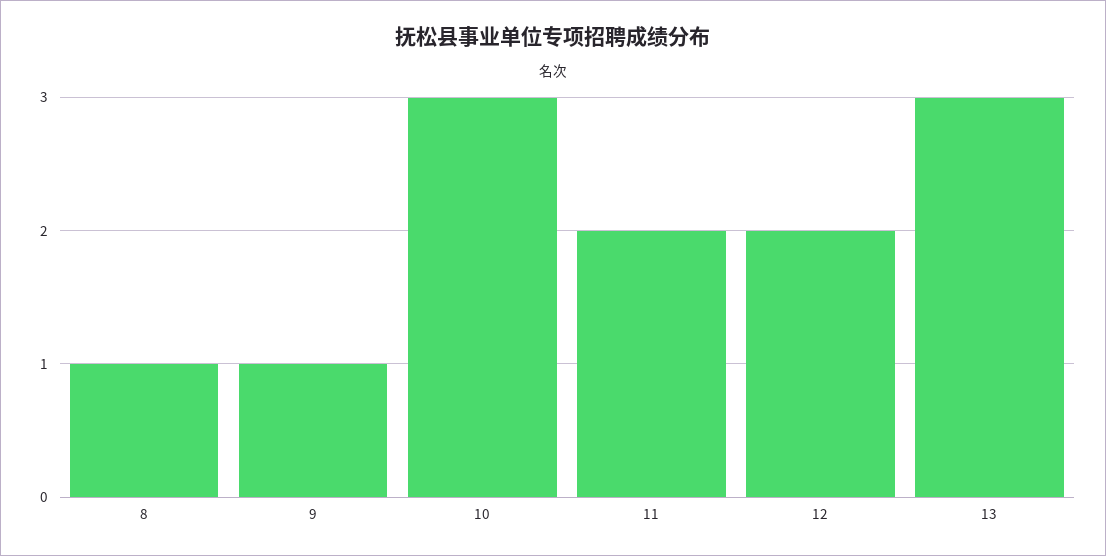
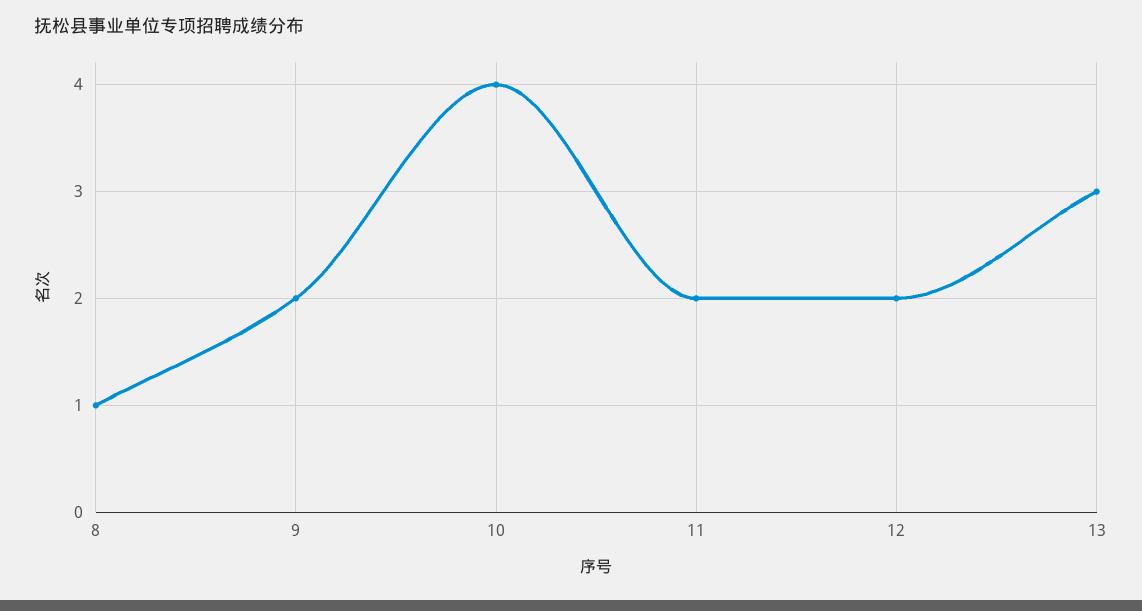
9: 1 -> 2
10: 3 -> 4

